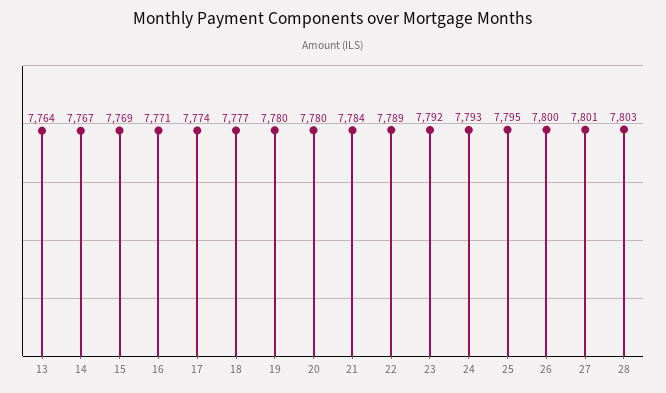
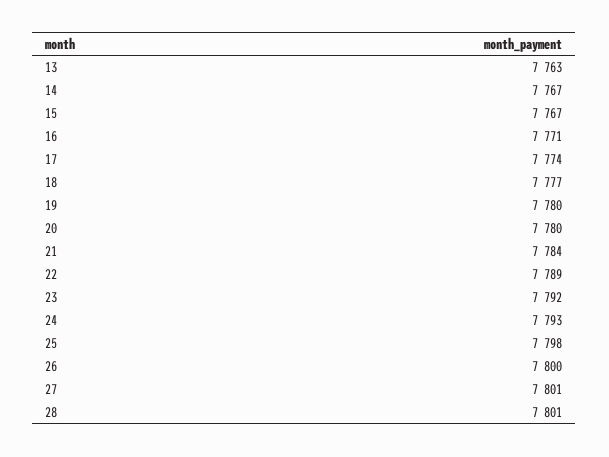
13: 7764 -> 7763
15: 7769 -> 7767
25: 7795 -> 7798
28: 7803 -> 7801

